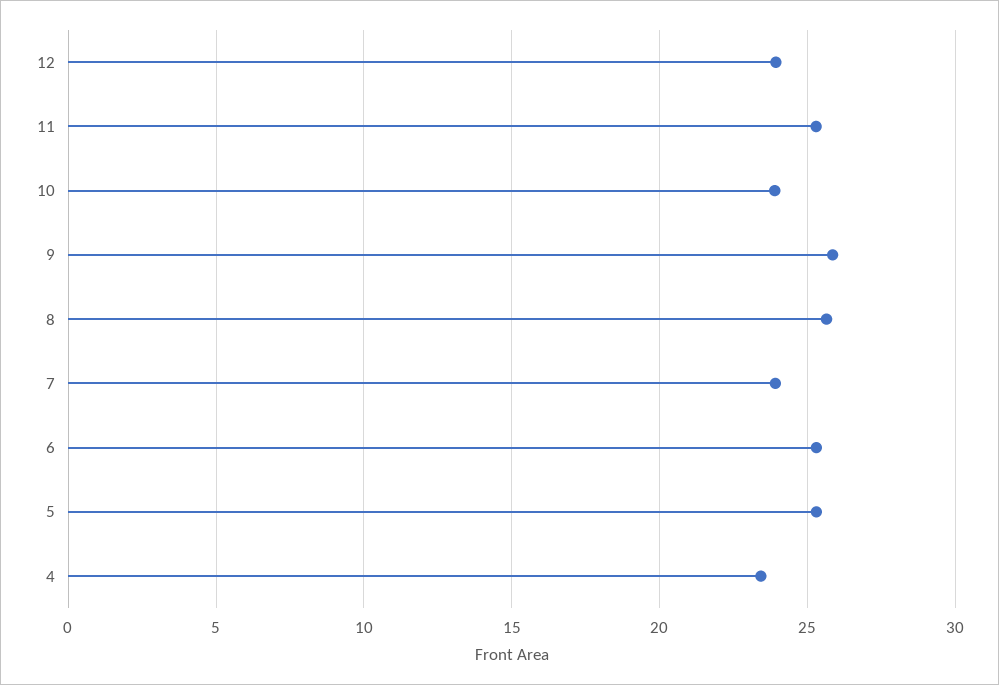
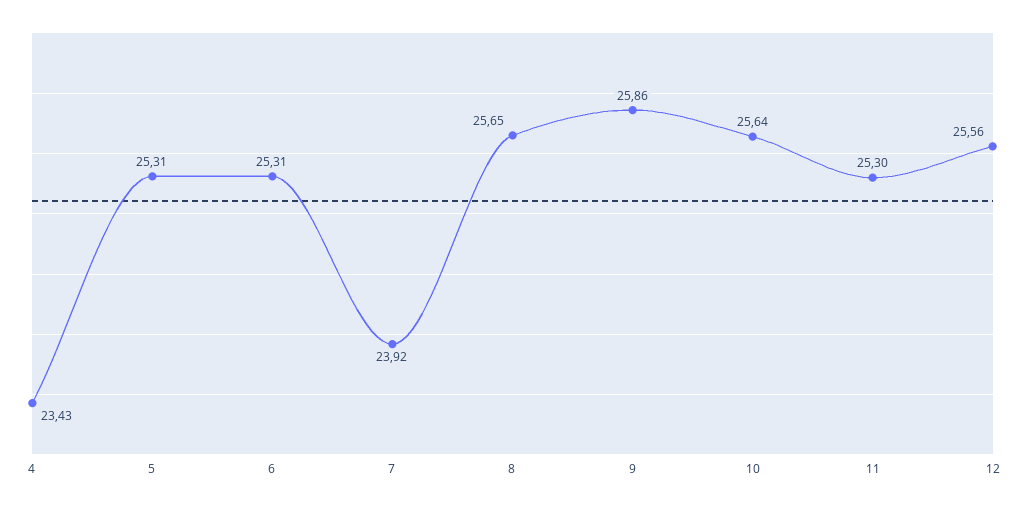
12: 24 -> 25.56
10: 24 -> 25.64

